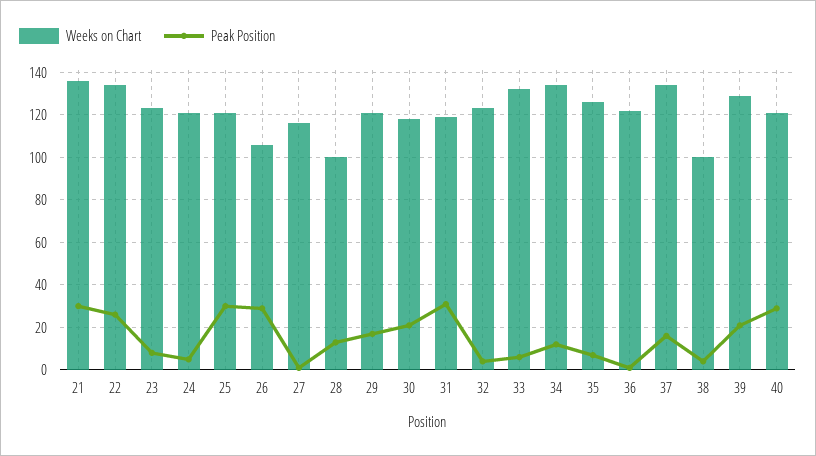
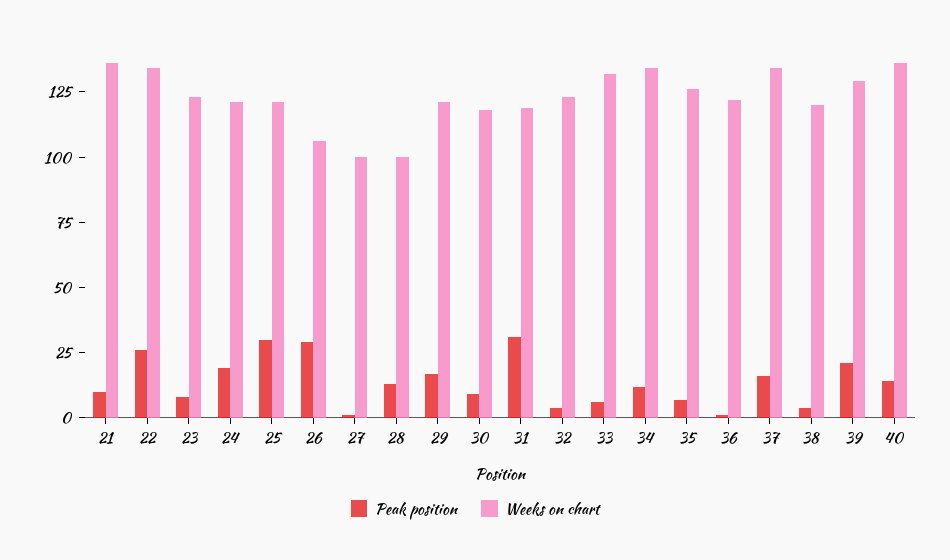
Peak Position, 21: 30 -> 10
Peak Position, 24: 5 -> 20
Weeks on Chart, 27: 115 -> 100
Peak Position, 30: 20 -> 10
Weeks on Chart, 38: 100 -> 120
Weeks on Chart, 40: 120 -> 135
Peak Position, 40: 30 -> 15

